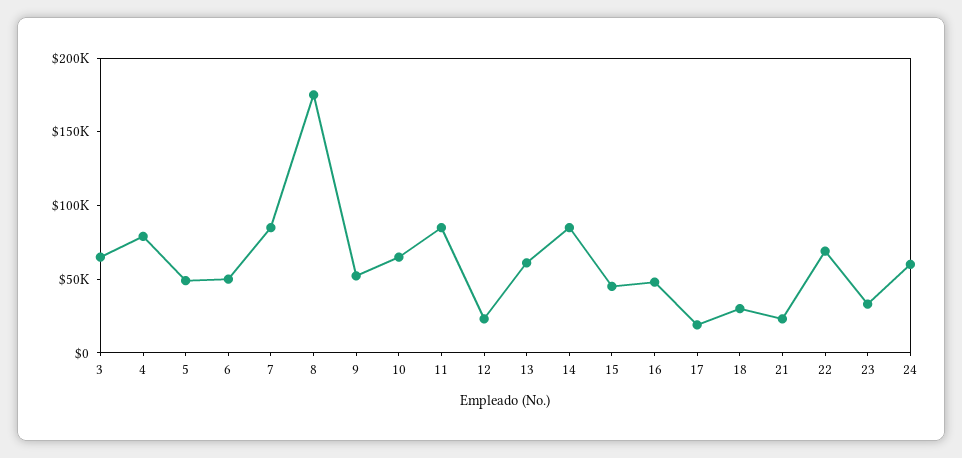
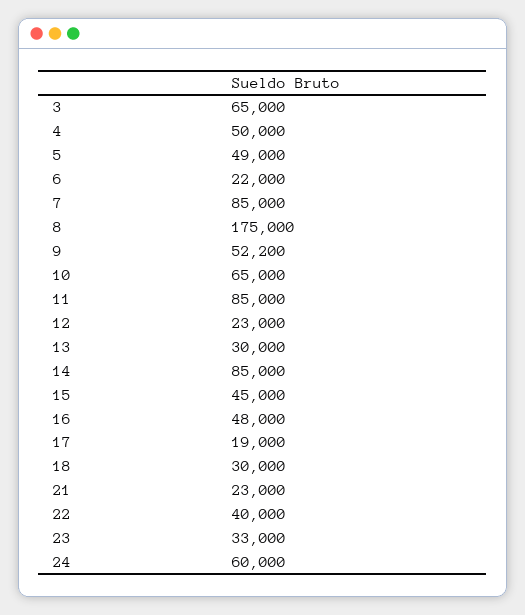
4: 80000 -> 50000
6: 50000 -> 22000
13: 60000 -> 30000
22: 70000 -> 40000

